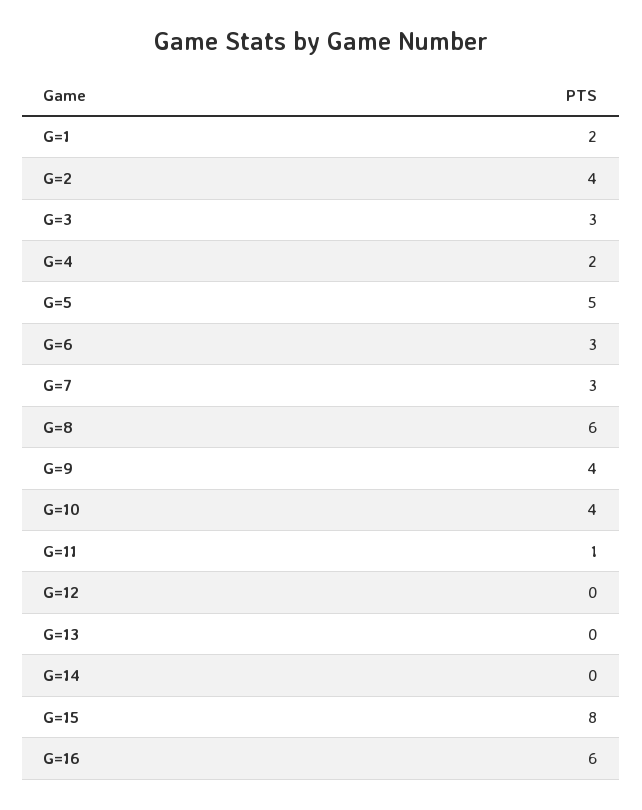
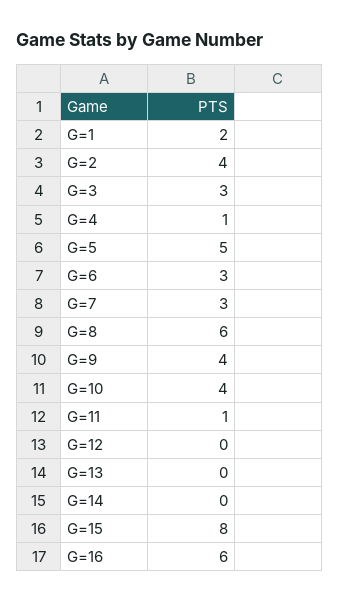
G=4: 2 -> 1

